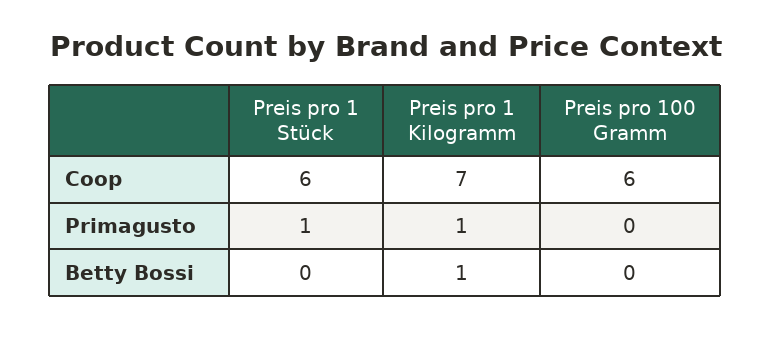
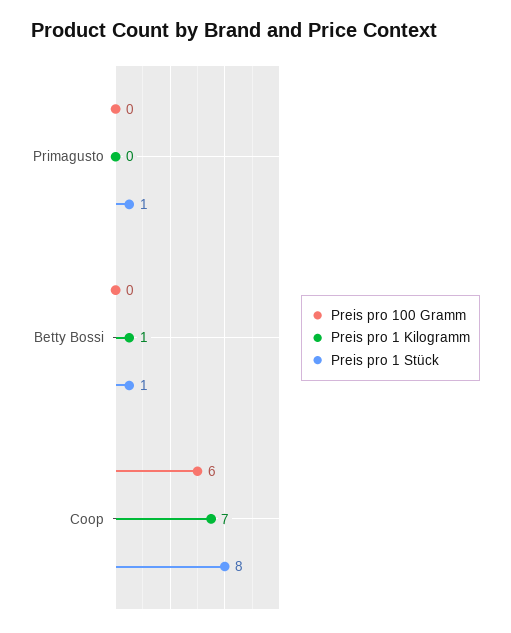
Preis pro 1 Stück, Coop: 6 -> 8
Preis pro 1 Kilogramm, Primagusto: 1 -> 0
Preis pro 1 Stück, Betty Bossi: 0 -> 1

